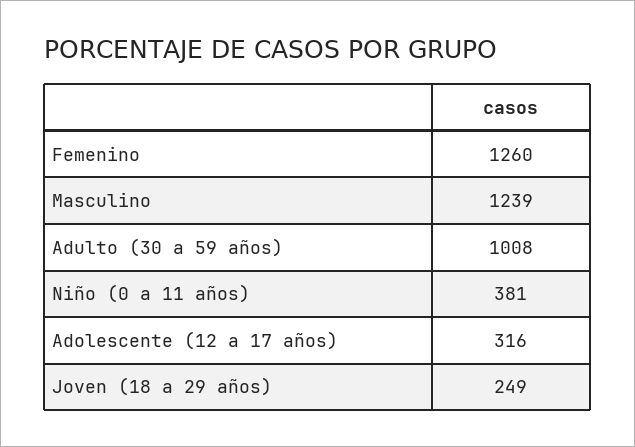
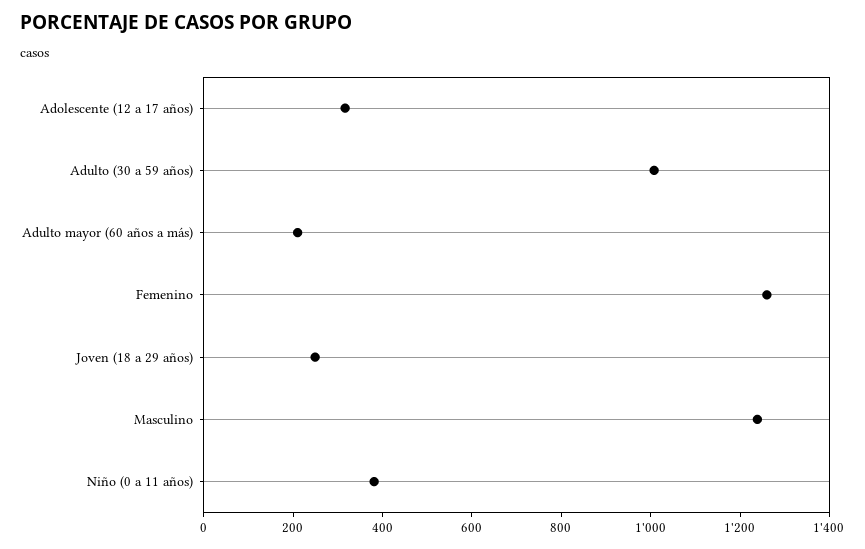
Adulto mayor (60 años a más): none -> 200

